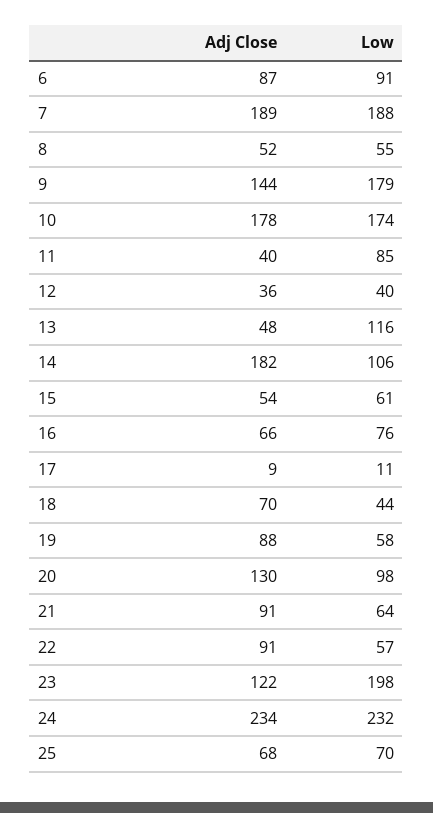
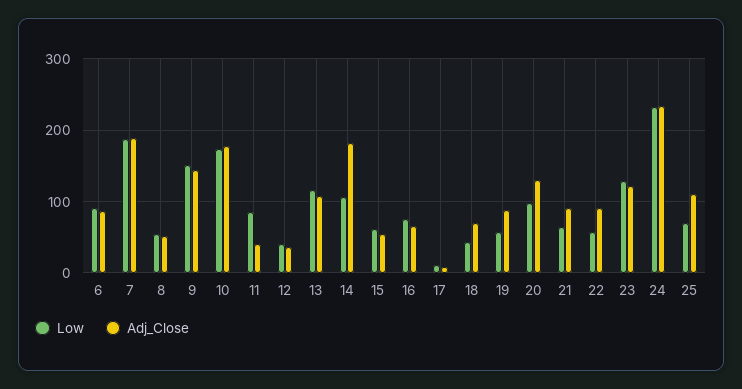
Low, 9: 179 -> 150
Adj Close, 13: 48 -> 110
Low, 23: 198 -> 130
Adj Close, 25: 68 -> 110

